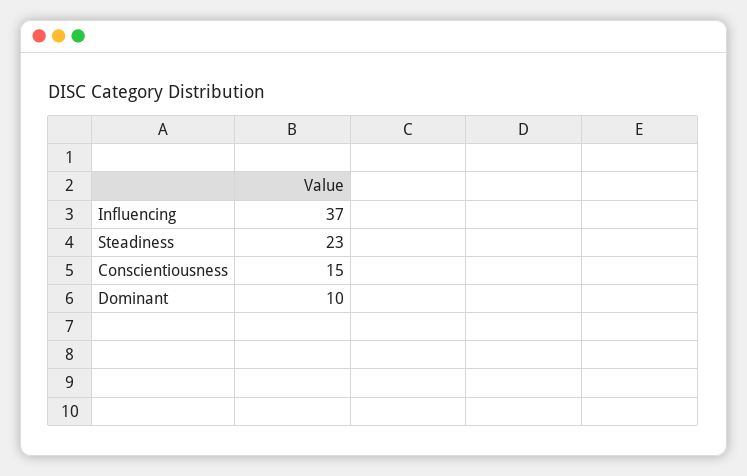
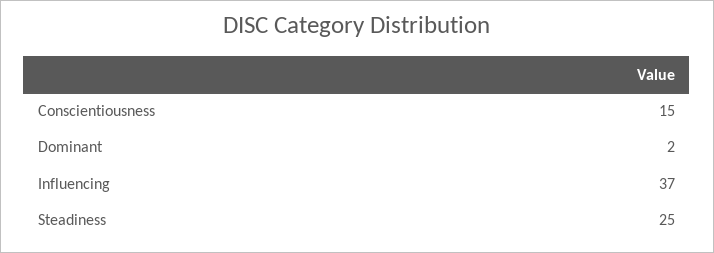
Steadiness: 23 -> 25
Dominant: 10 -> 2

